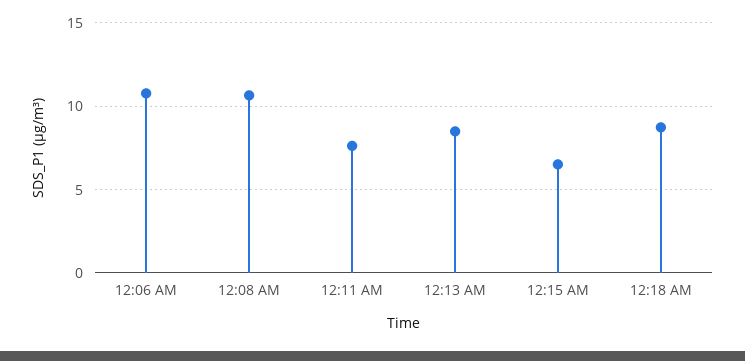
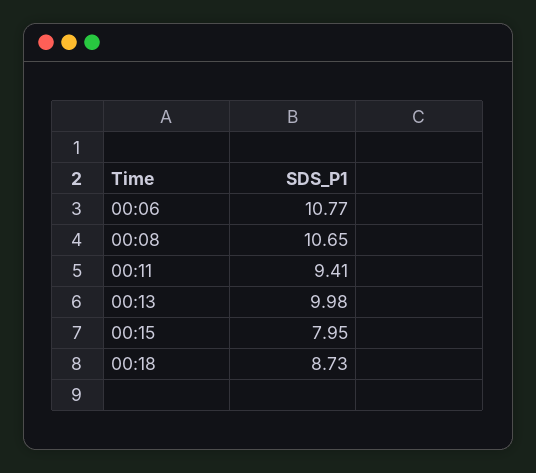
12:11 AM: 7.5 -> 9.41
12:13 AM: 8.5 -> 9.98
12:15 AM: 6.5 -> 7.95

